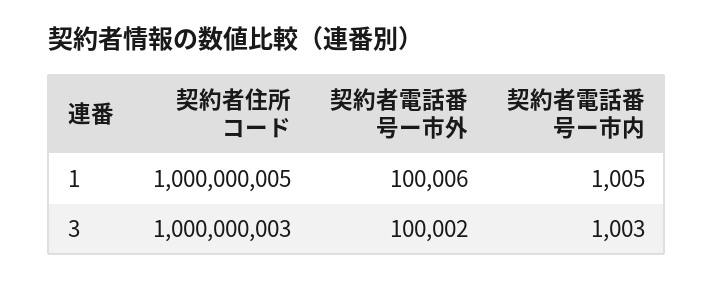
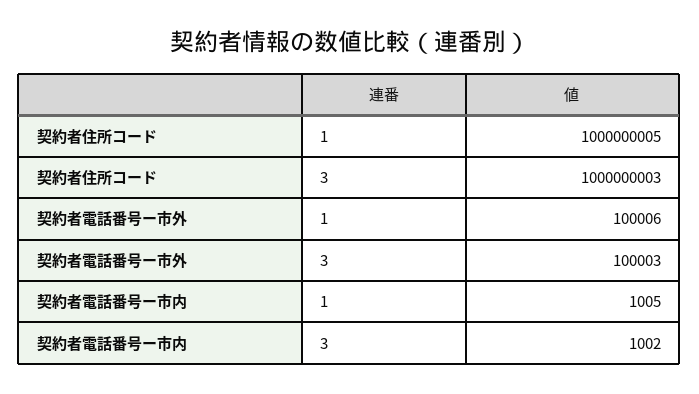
契約者電話番号ー市外, 3: 100002 -> 100003
契約者電話番号ー市内, 3: 1003 -> 1002

